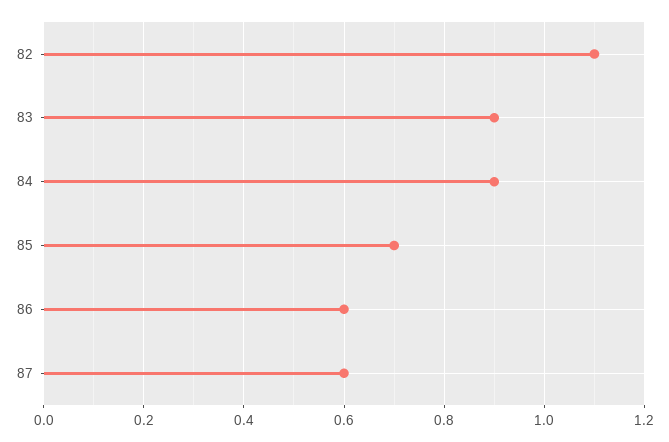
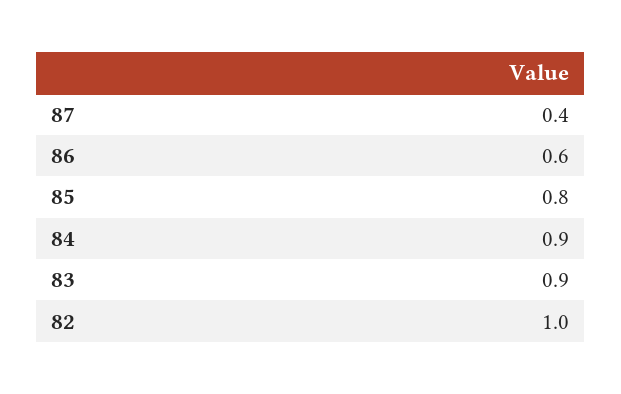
82: 1.1 -> 1
85: 0.7 -> 0.8
87: 0.6 -> 0.4

